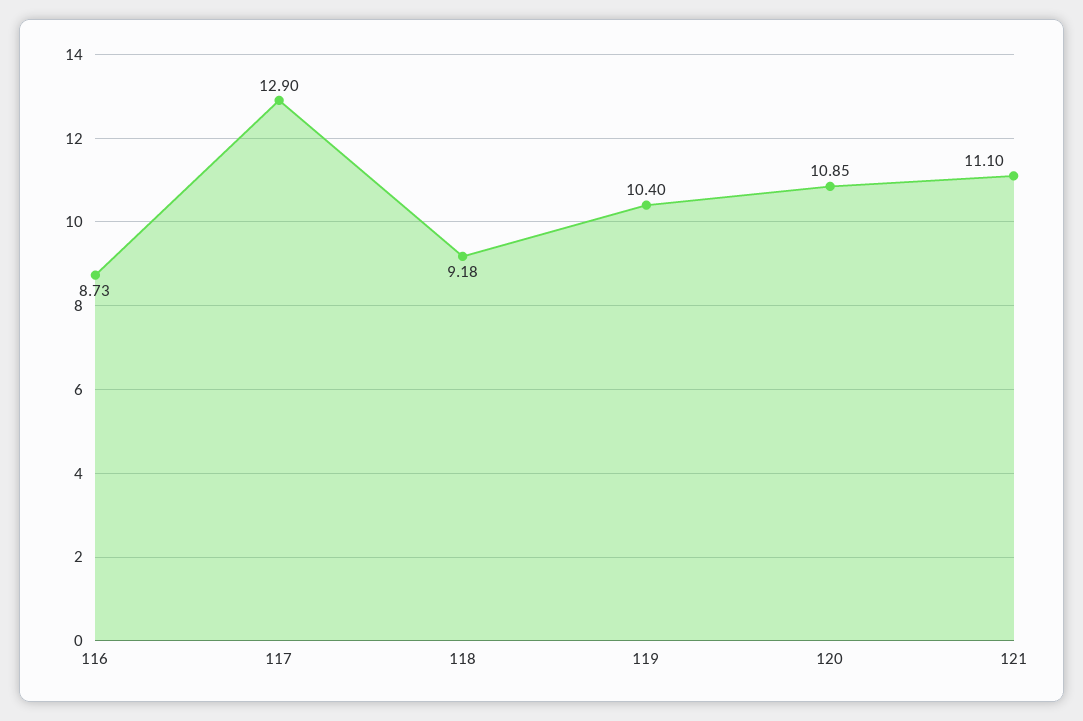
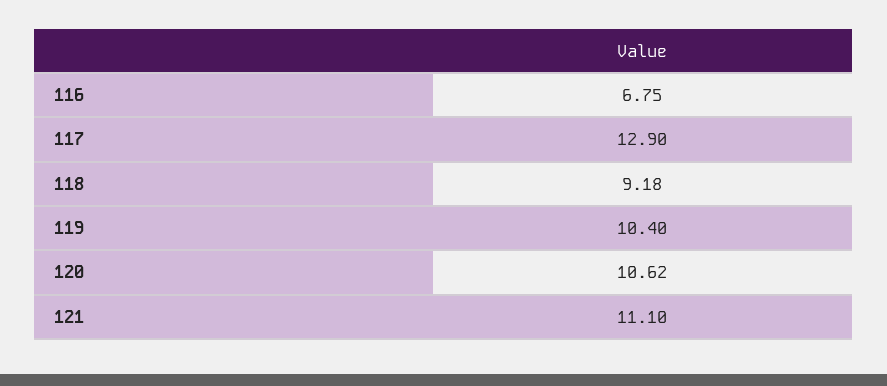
116: 8.73 -> 6.75
120: 10.85 -> 10.62

